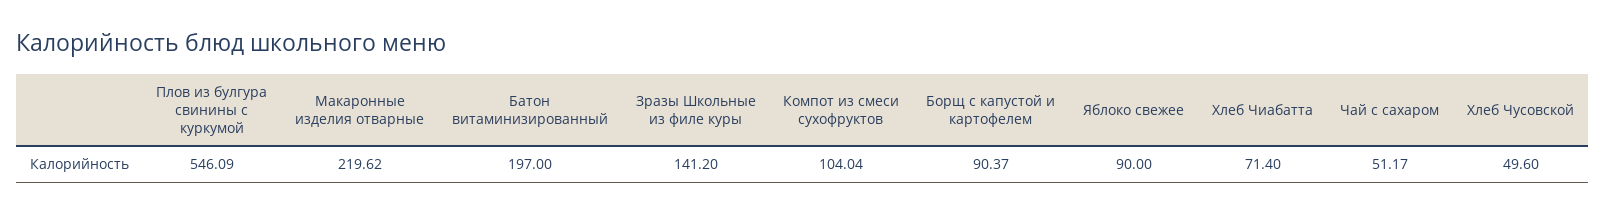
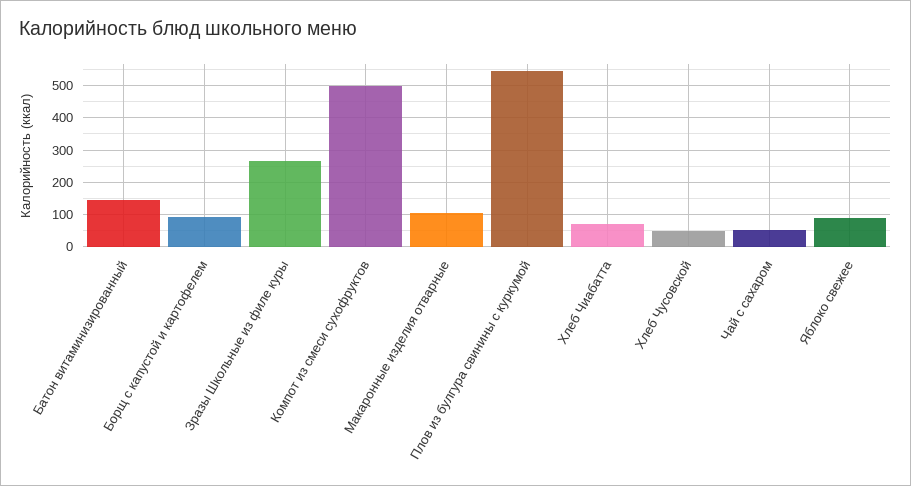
Макаронные изделия отварные: 219.62 -> 100
Батон витаминизированный: 197 -> 140
Зразы Школьные из филе куры: 141.2 -> 260
Компот из смеси сухофруктов: 104.04 -> 500

